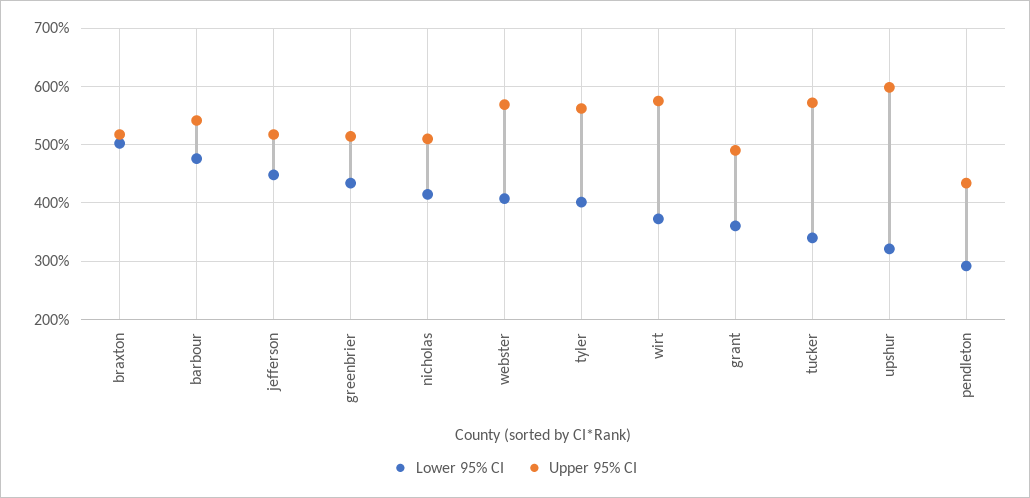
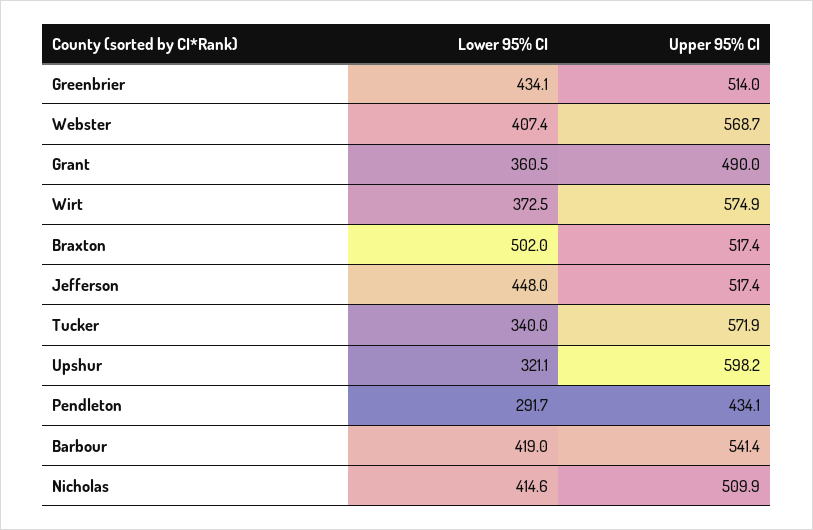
Lower 95% CI, barbour: 480 -> 419
Lower 95% CI, tyler: 400 -> none
Upper 95% CI, tyler: 560 -> none

